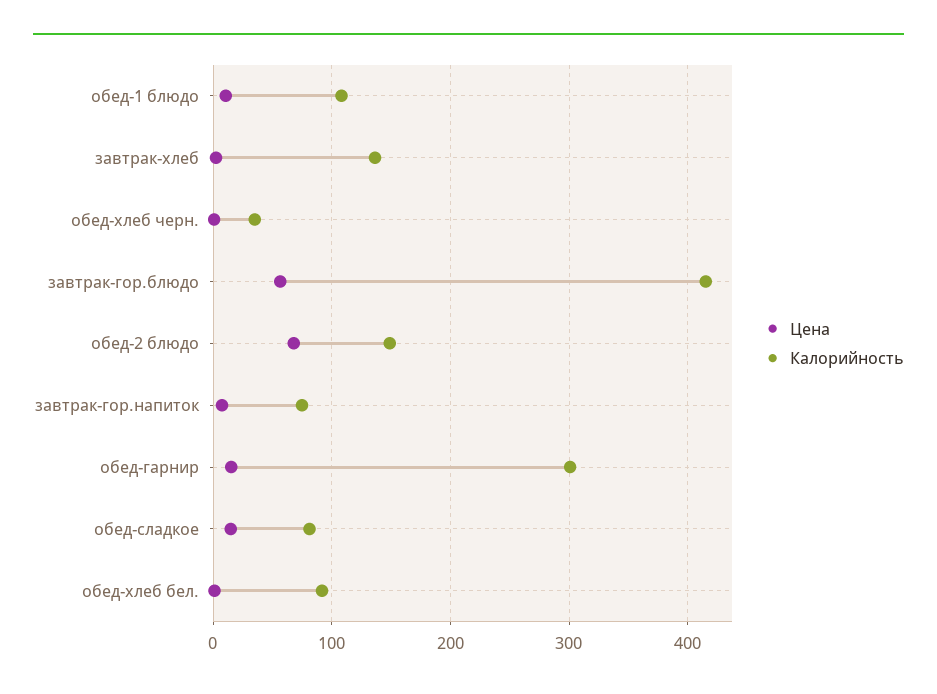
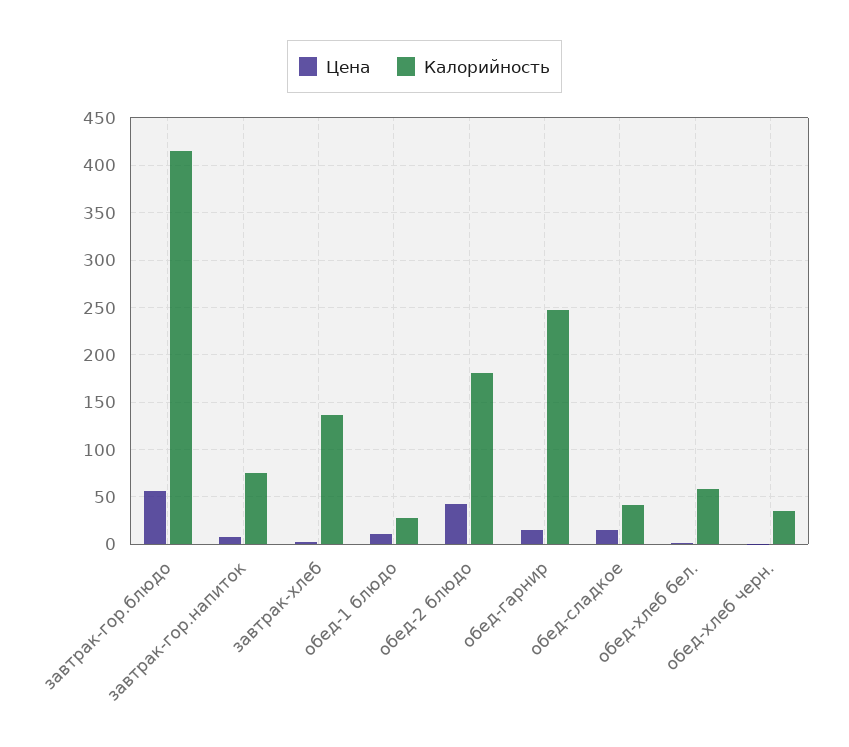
Калорийность, обед-1 блюдо: 110 -> 30
Цена, обед-2 блюдо: 70 -> 40
Калорийность, обед-2 блюдо: 150 -> 180
Калорийность, обед-гарнир: 300 -> 250
Калорийность, обед-сладкое: 80 -> 40
Калорийность, обед-хлеб бел.: 90 -> 60

